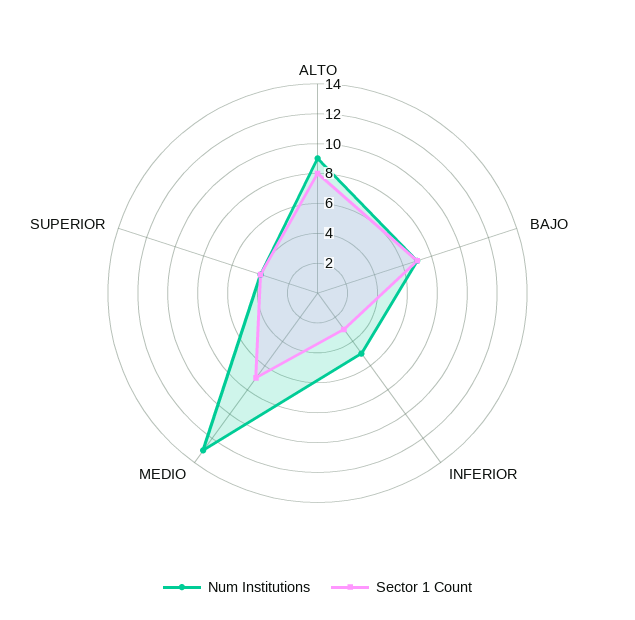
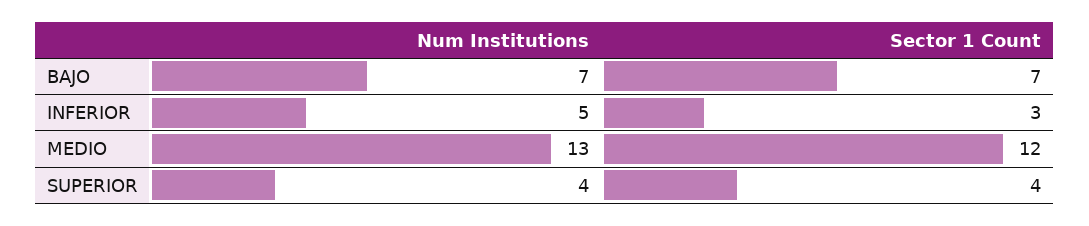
Num Institutions, ALTO: 9 -> none
Sector 1 Count, ALTO: 8 -> none
Sector 1 Count, MEDIO: 7 -> 12

